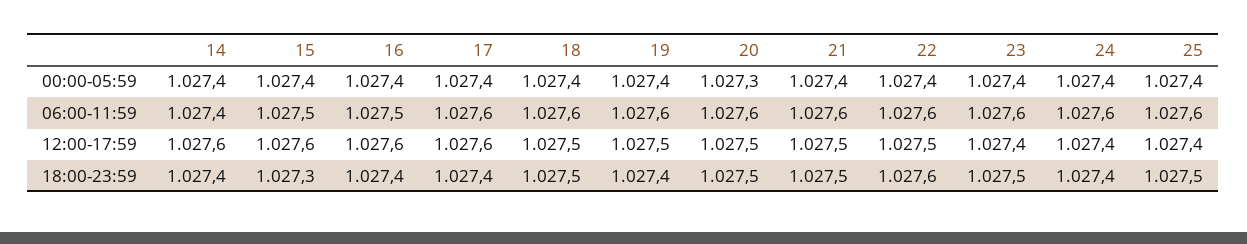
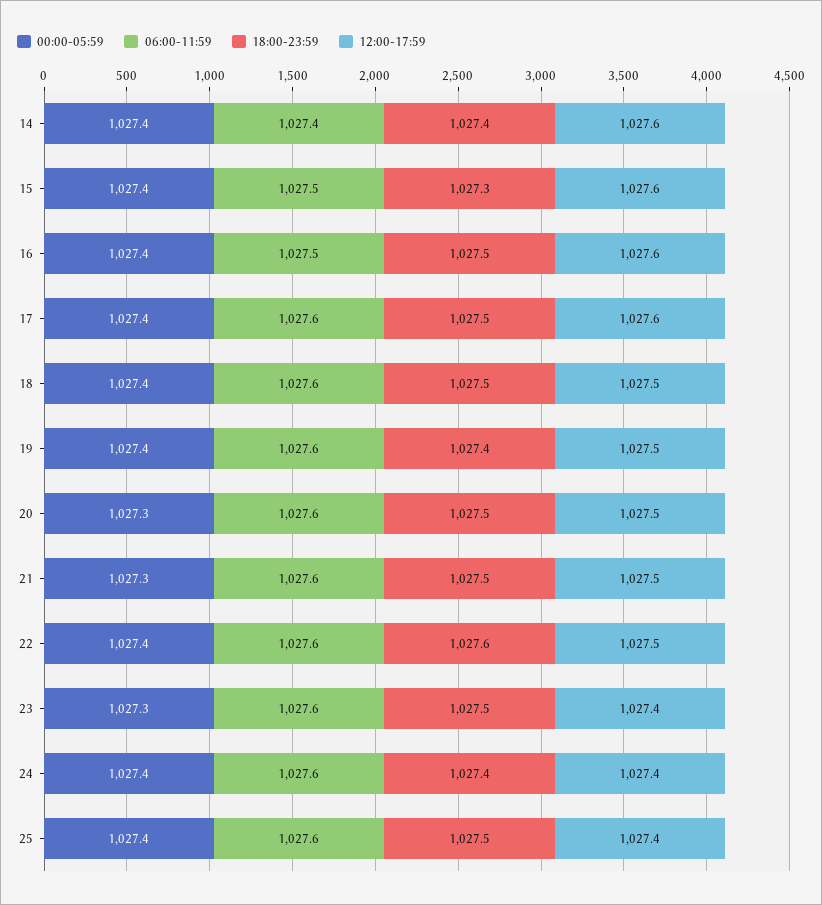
00:00-05:59, 21: 1027.4 -> 1027.3
00:00-05:59, 23: 1027.4 -> 1027.3
18:00-23:59, 16: 1027.4 -> 1027.5
18:00-23:59, 17: 1027.4 -> 1027.5

